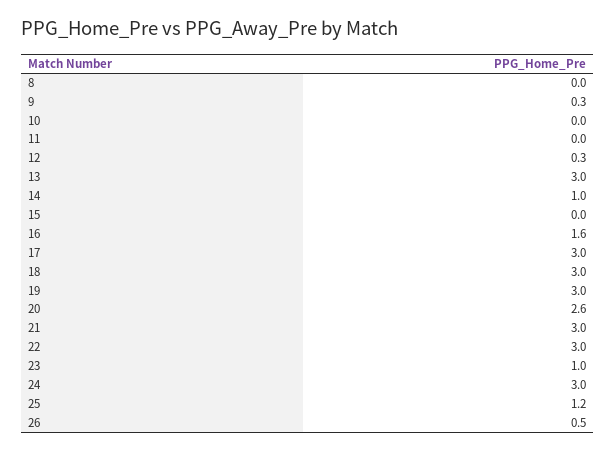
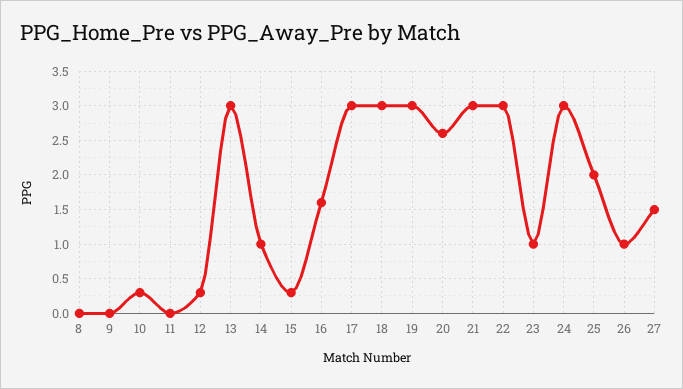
9: 0.3 -> 0
10: 0 -> 0.3
15: 0 -> 0.3
25: 1.2 -> 2
26: 0.5 -> 1
27: none -> 1.5

